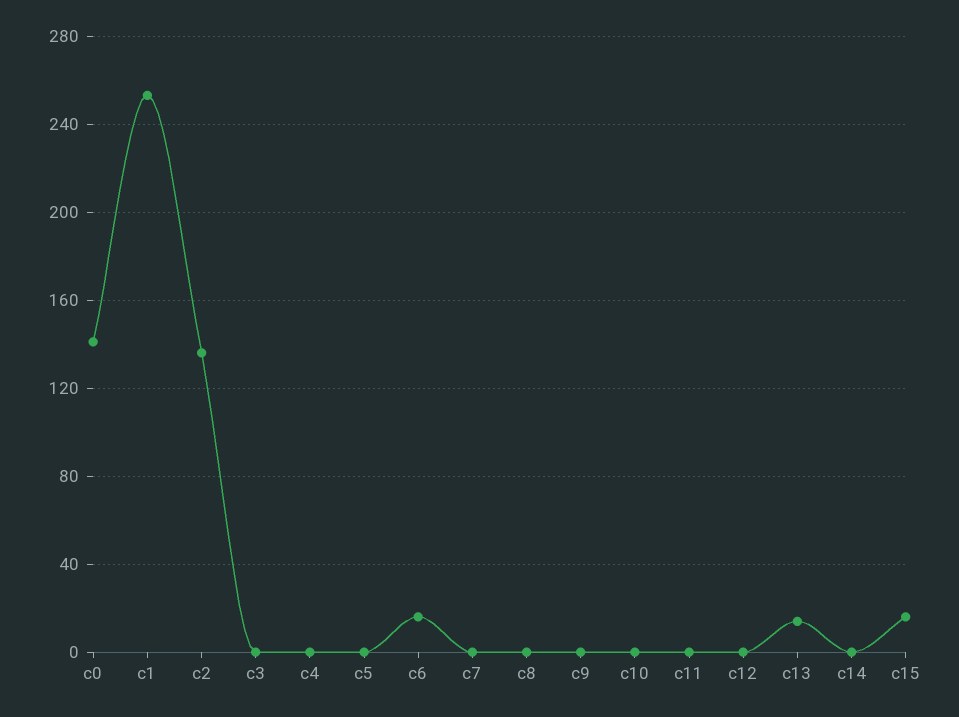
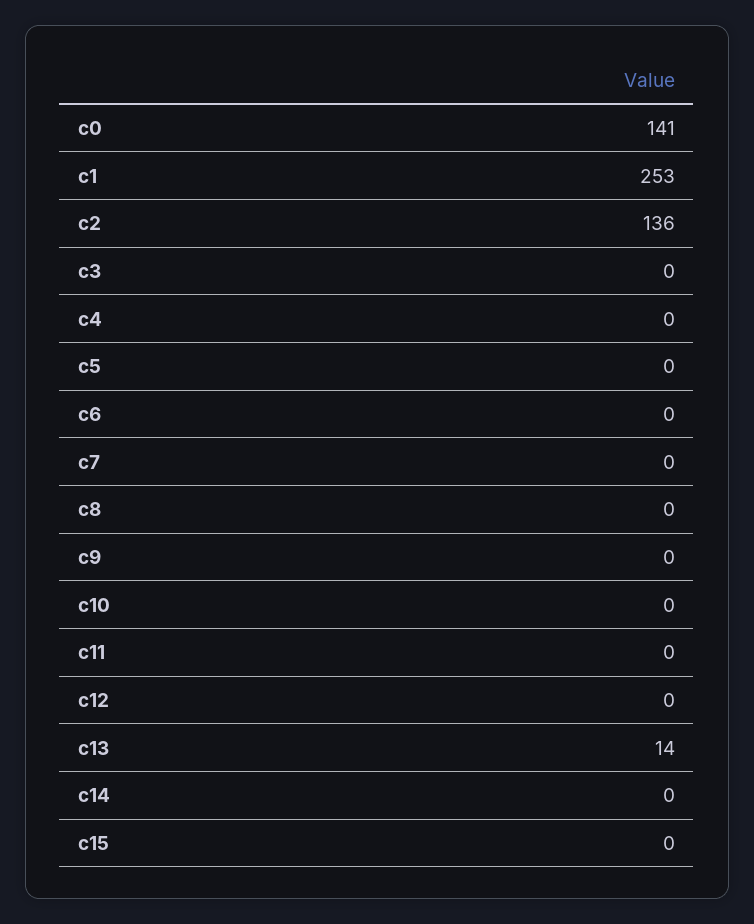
c6: 15 -> 0
c15: 15 -> 0

